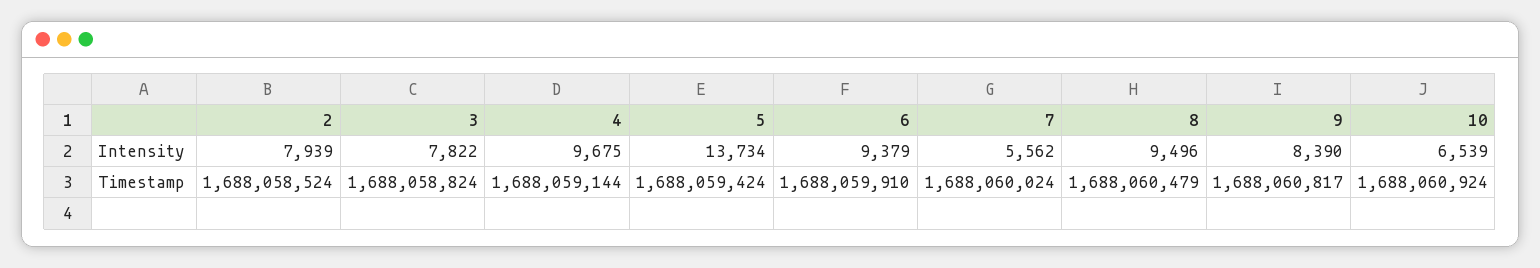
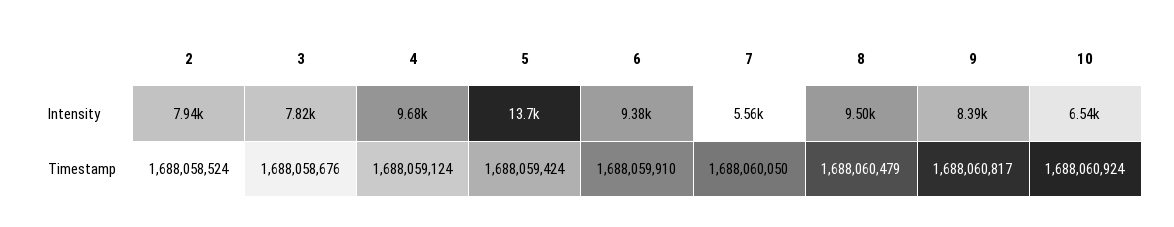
3, Timestamp: 1688058824 -> 1688058676
4, Timestamp: 1688059144 -> 1688059124
7, Timestamp: 1688060024 -> 1688060050

